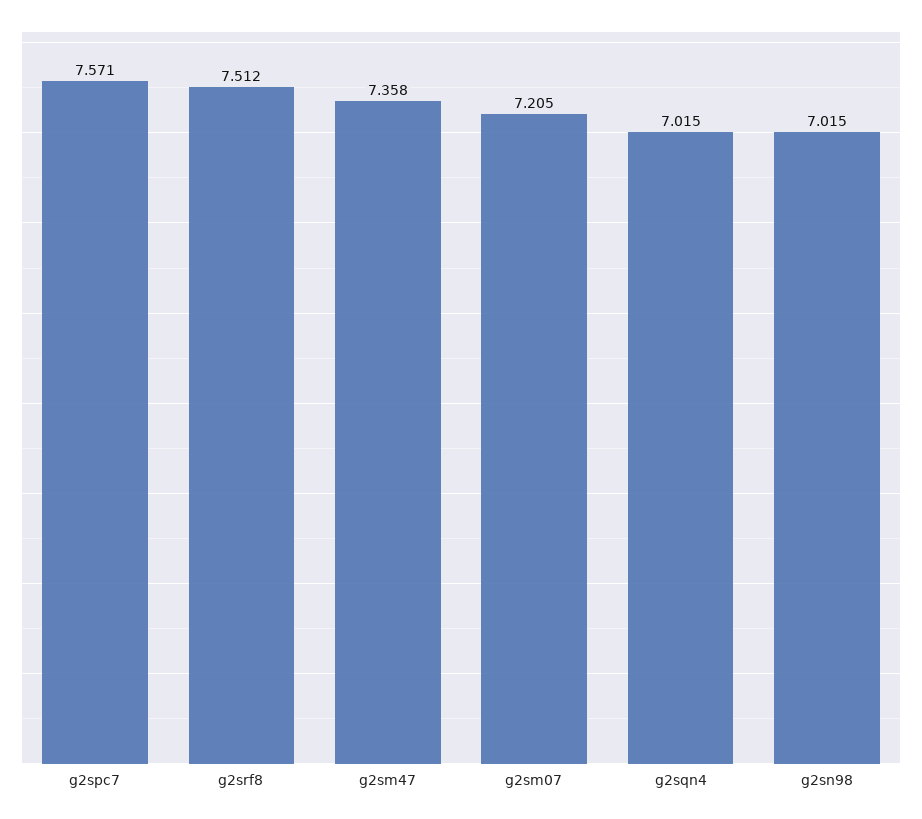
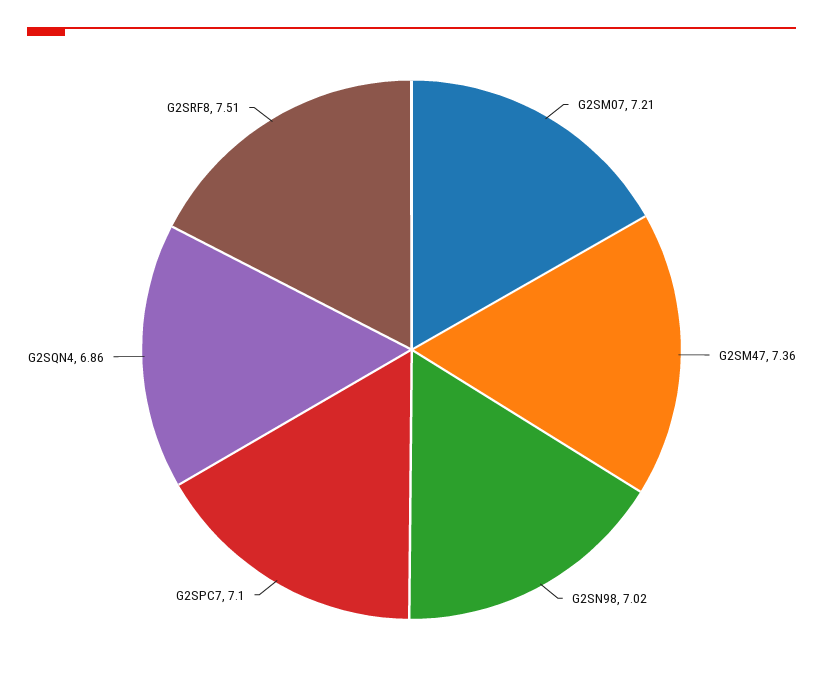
g2spc7: 7.571 -> 7.1
g2sqn4: 7.015 -> 6.86

